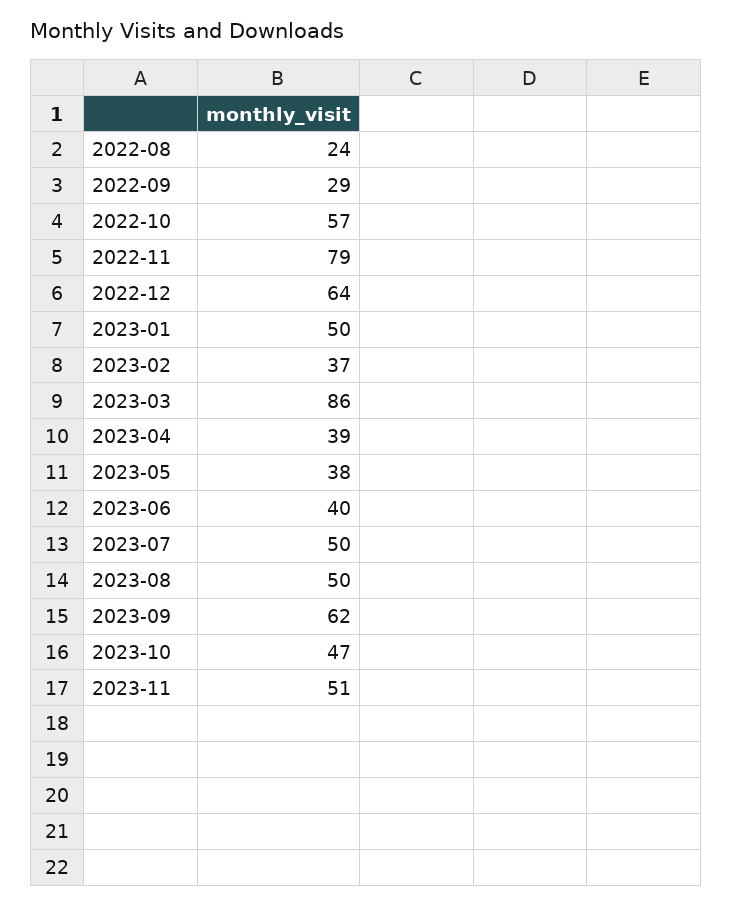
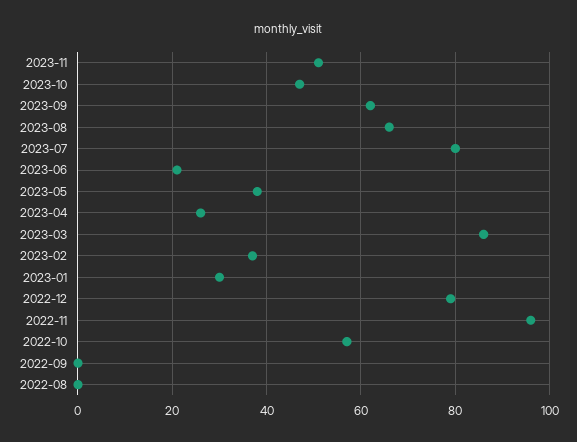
2022-08: 24 -> 0
2022-09: 29 -> 0
2022-11: 79 -> 95
2022-12: 64 -> 80
2023-01: 50 -> 30
2023-04: 39 -> 25
2023-06: 40 -> 20
2023-07: 50 -> 80
2023-08: 50 -> 65

